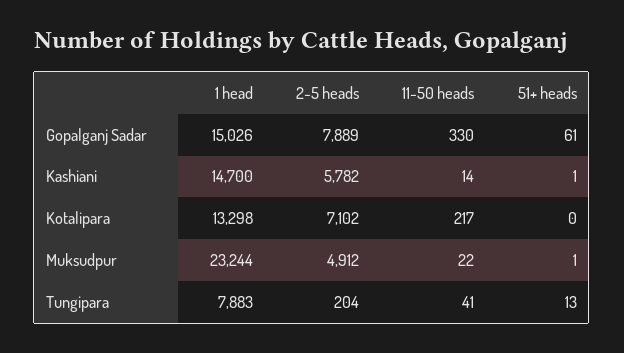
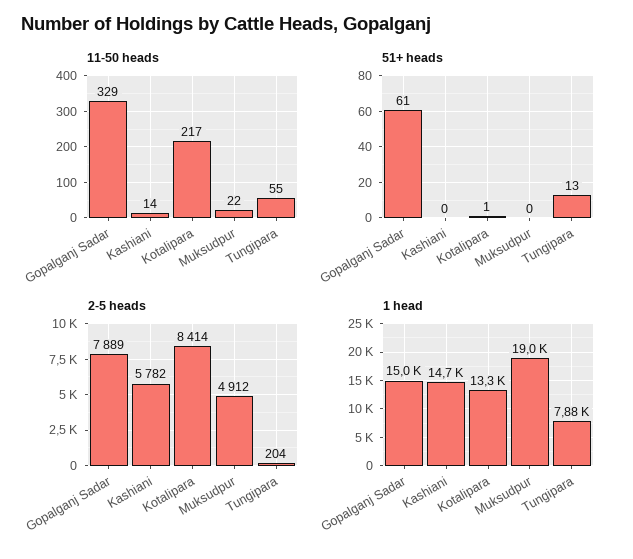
11-50 heads, Gopalganj Sadar: 330 -> 329
51+ heads, Kashiani: 1 -> 0
2-5 heads, Kotalipara: 7102 -> 8414
51+ heads, Kotalipara: 0 -> 1
1 head, Muksudpur: 23244 -> 19000
51+ heads, Muksudpur: 1 -> 0
11-50 heads, Tungipara: 41 -> 55

